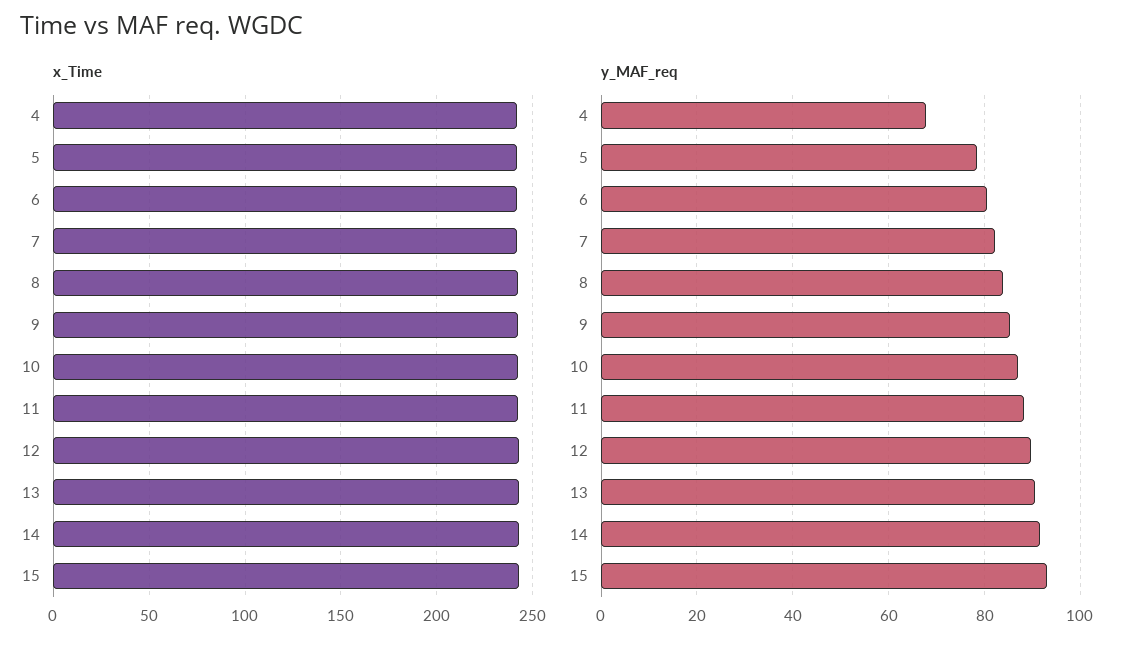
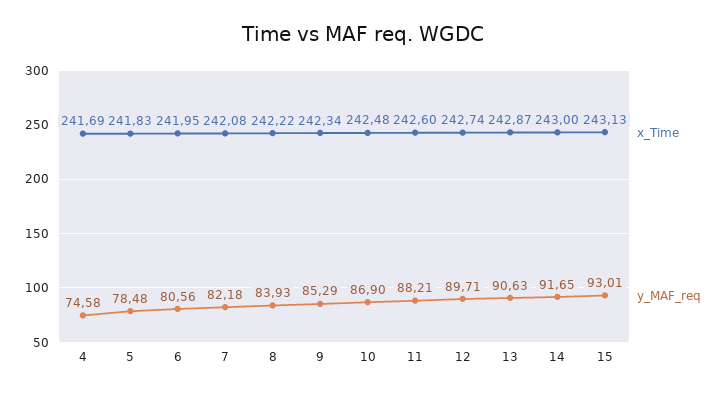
y_MAF_req, 4: 68 -> 74.58

